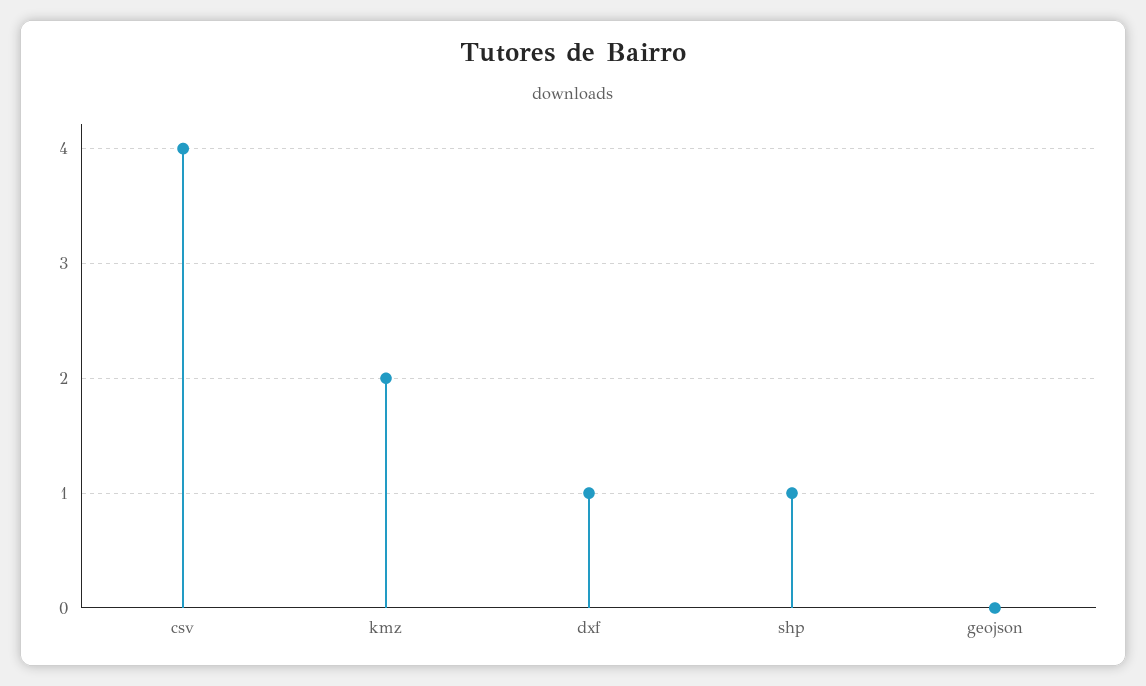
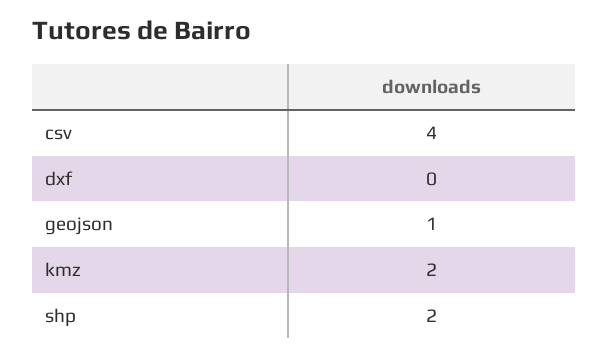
dxf: 1 -> 0
shp: 1 -> 2
geojson: 0 -> 1

